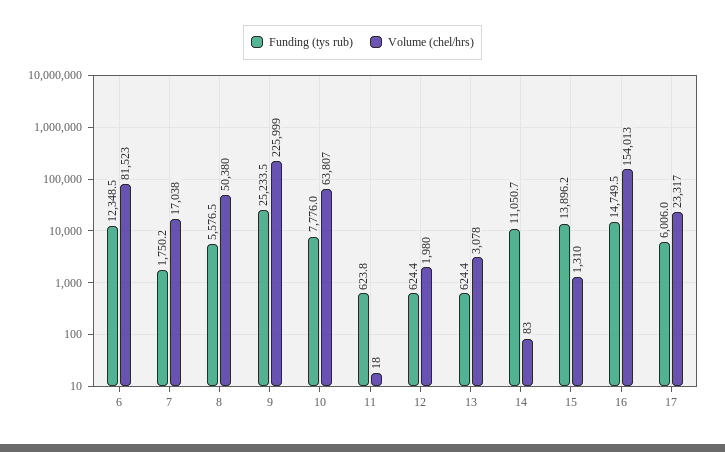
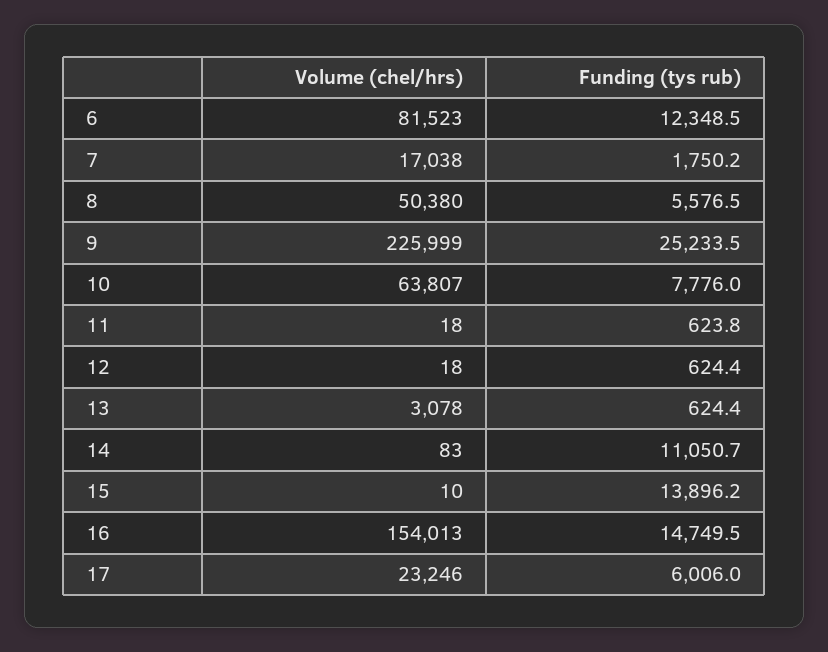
Volume (chel/hrs), 12: 1980 -> 18
Volume (chel/hrs), 15: 1310 -> 10
Volume (chel/hrs), 17: 23317 -> 23246

